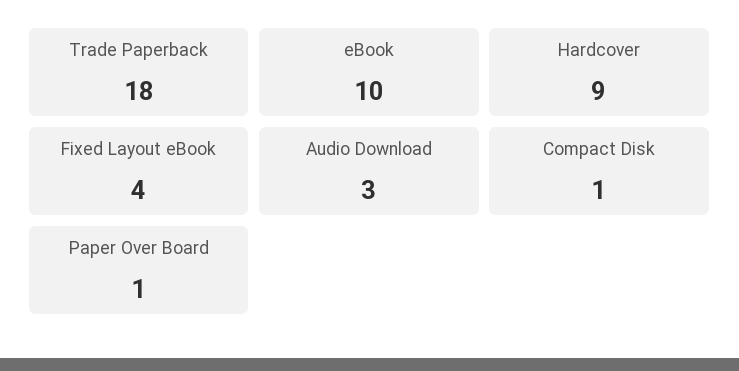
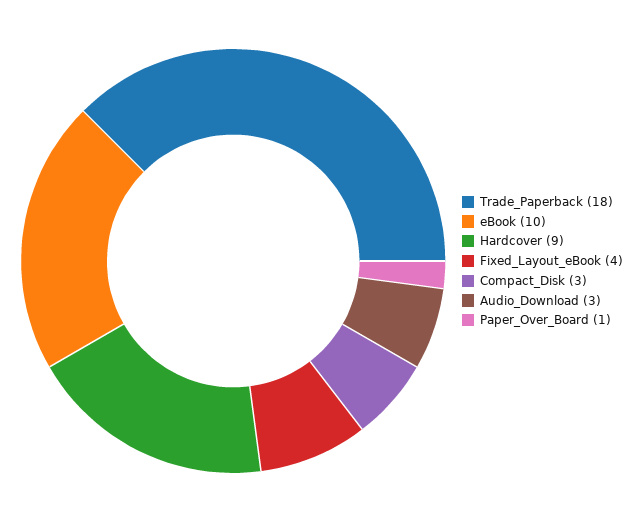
Compact Disk: 1 -> 3

